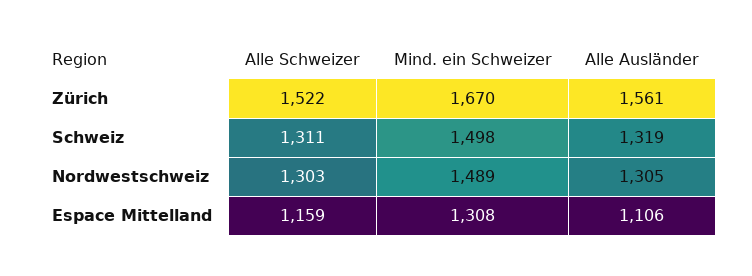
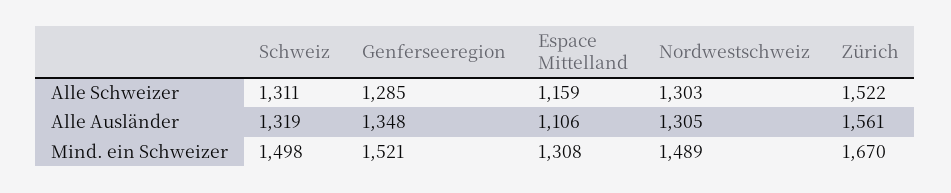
Alle Schweizer, Genferseeregion: none -> 1285
Alle Ausländer, Genferseeregion: none -> 1348
Mind. ein Schweizer, Genferseeregion: none -> 1521

